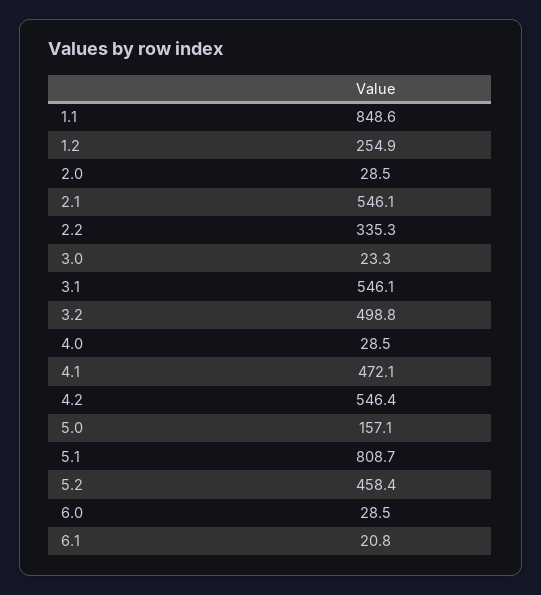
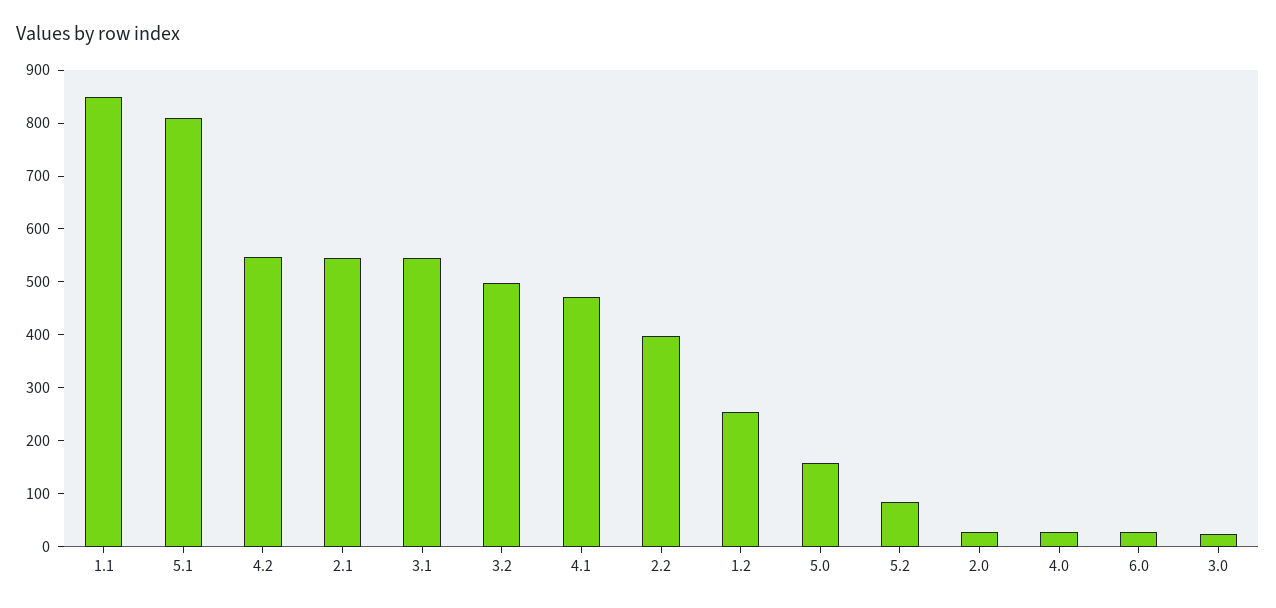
2.2: 335.3 -> 400
5.2: 458.4 -> 80
6.1: 20.8 -> none

